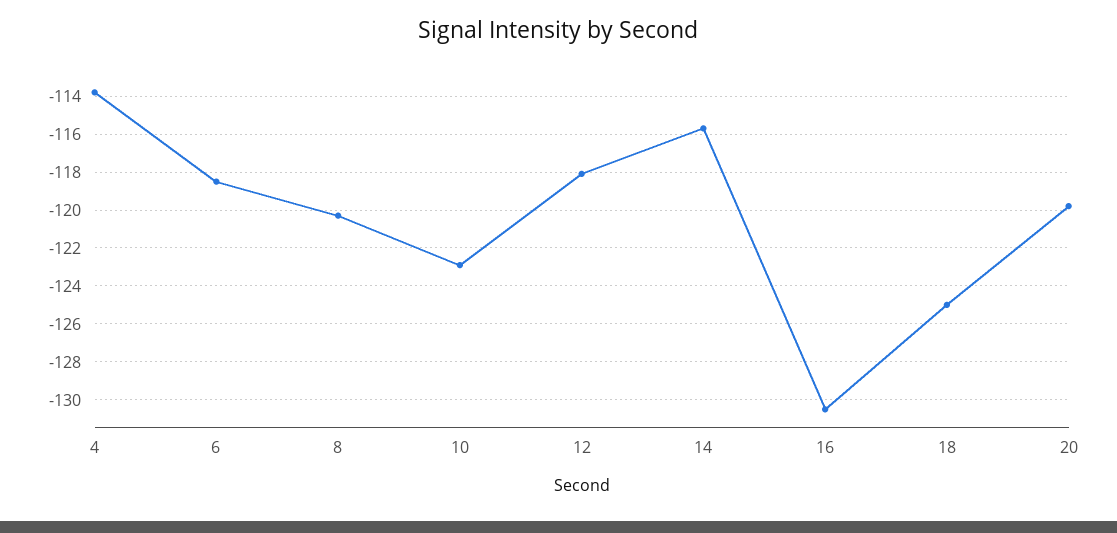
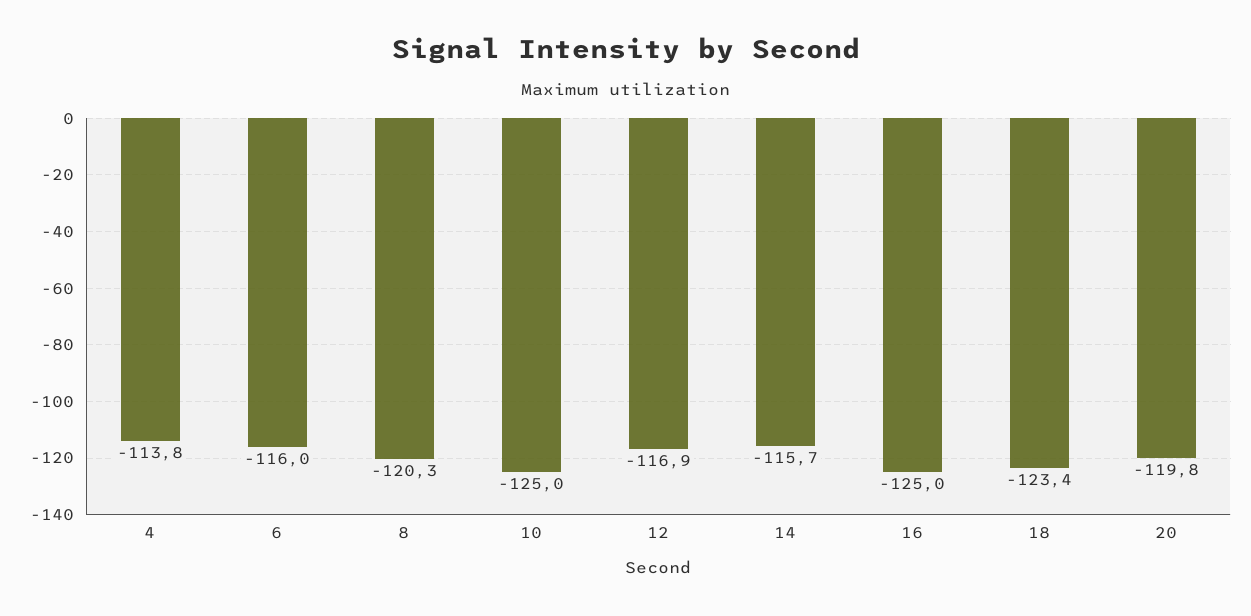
6: -118.5 -> -116
10: -123 -> -125
12: -118 -> -116.9
16: -130.5 -> -125
18: -125 -> -123.4

